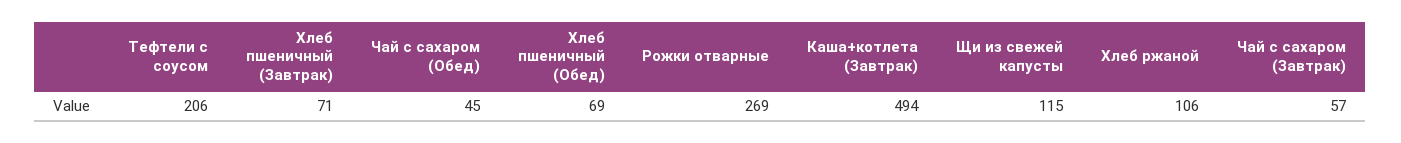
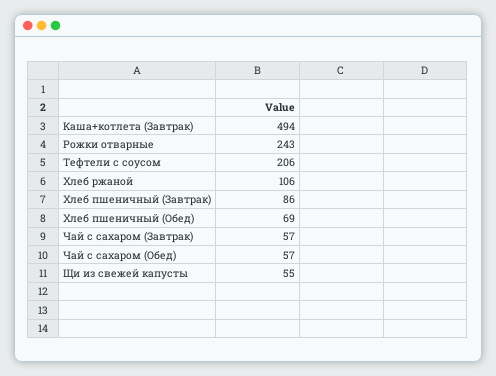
Хлеб пшеничный (Завтрак): 71 -> 86
Чай с сахаром (Обед): 45 -> 57
Рожки отварные: 269 -> 243
Щи из свежей капусты: 115 -> 55

